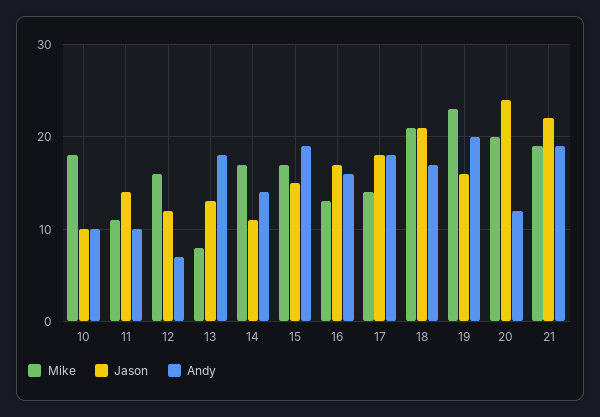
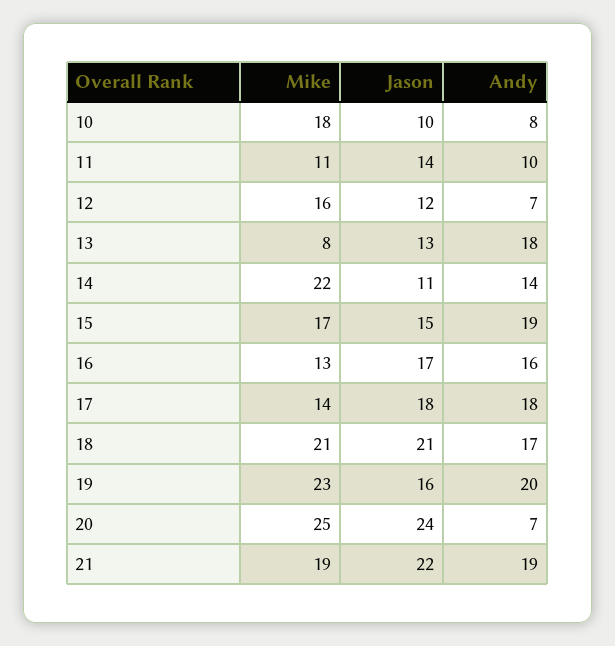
Andy, 10: 10 -> 8
Mike, 14: 17 -> 22
Mike, 20: 20 -> 25
Andy, 20: 12 -> 7

